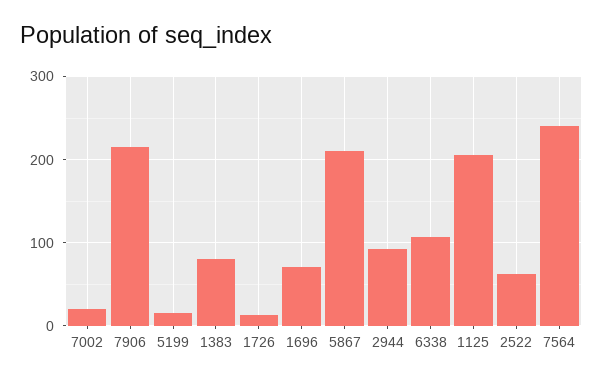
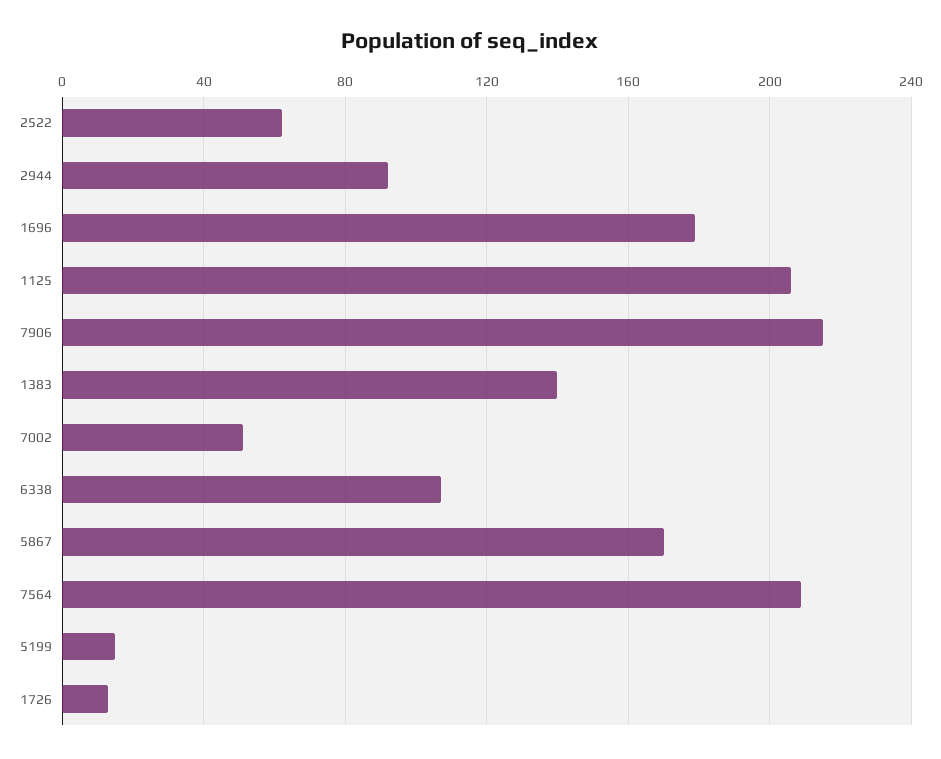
7002: 20 -> 50
1383: 80 -> 140
1696: 70 -> 180
5867: 210 -> 170
7564: 240 -> 210

